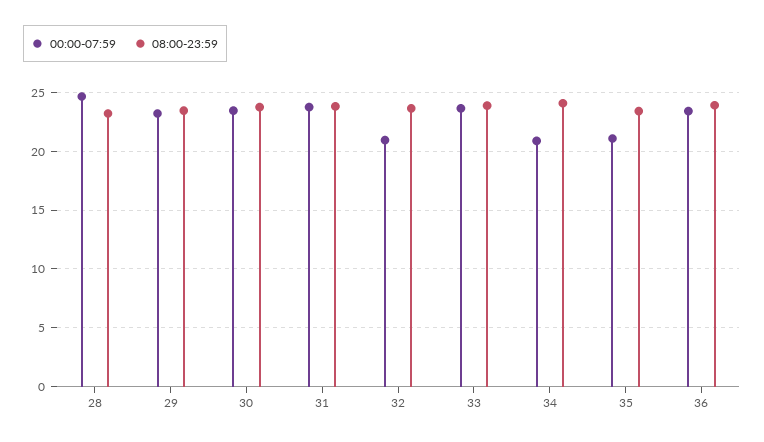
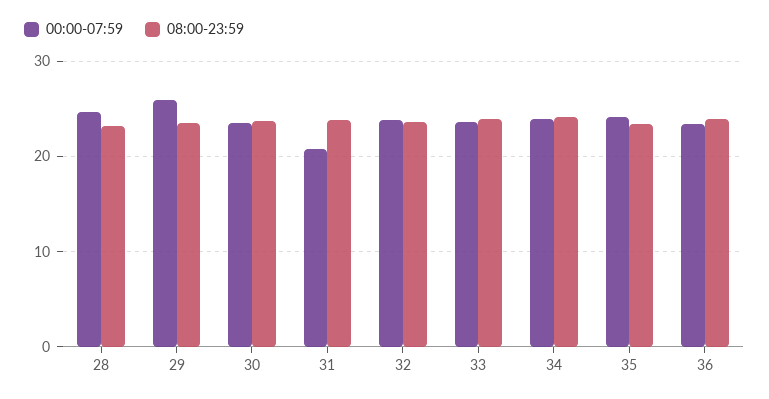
00:00-07:59, 29: 23 -> 26
00:00-07:59, 31: 24 -> 21
00:00-07:59, 32: 21 -> 24
00:00-07:59, 34: 21 -> 24
00:00-07:59, 35: 21 -> 24

